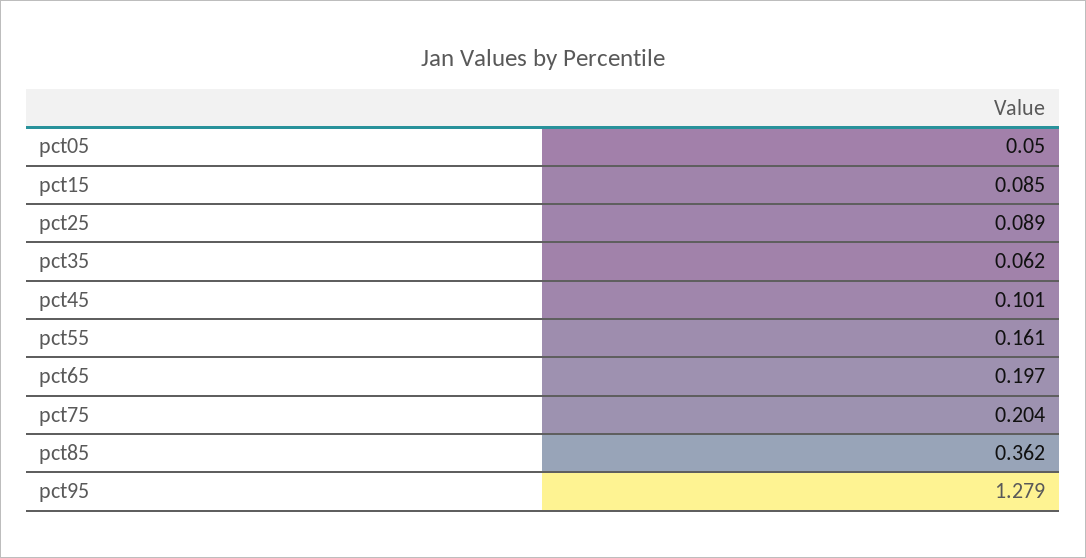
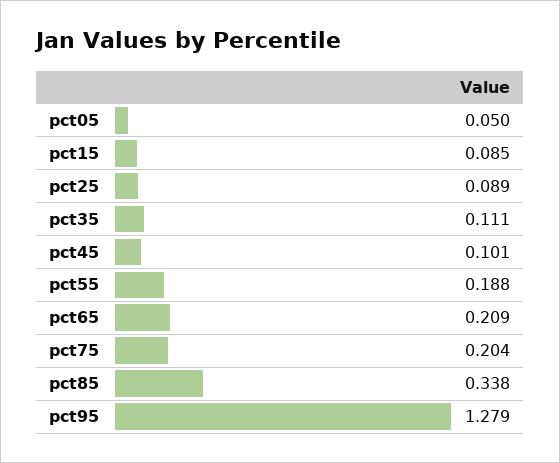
pct35: 0.062 -> 0.111
pct55: 0.161 -> 0.188
pct65: 0.197 -> 0.209
pct85: 0.362 -> 0.338

